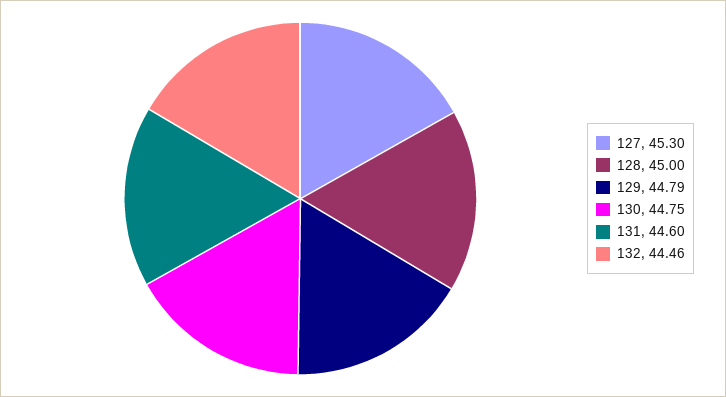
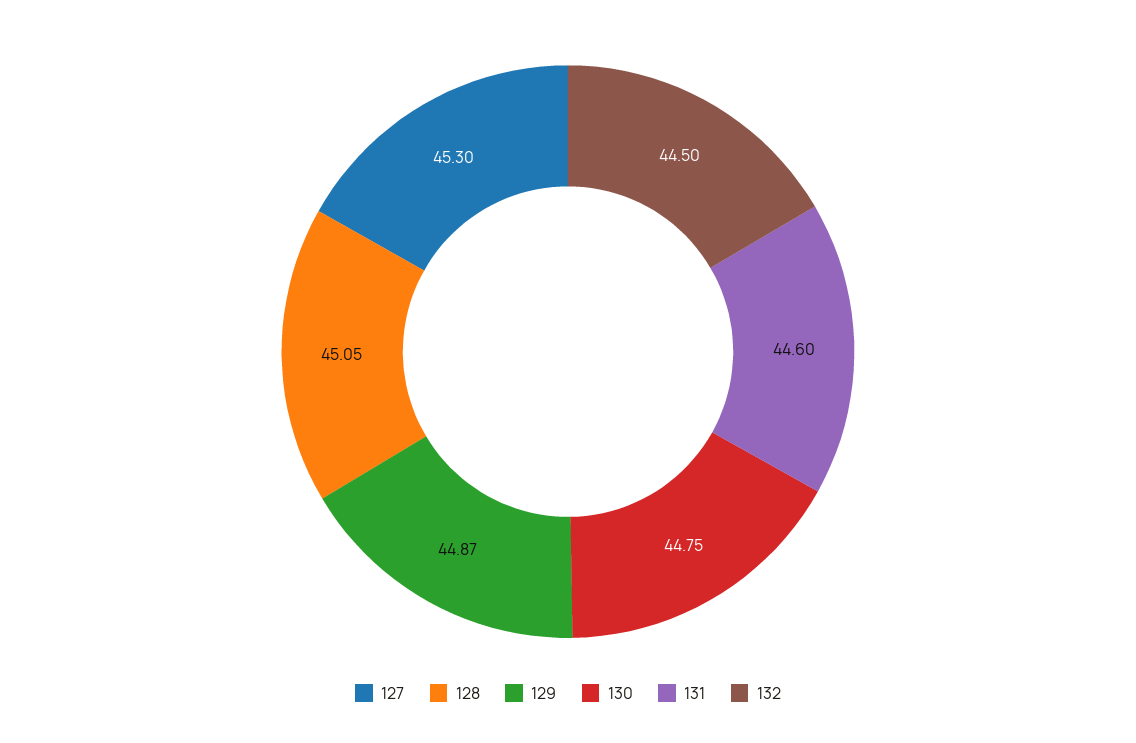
128: 45 -> 45.05
129: 44.79 -> 44.87
132: 44.46 -> 44.5

